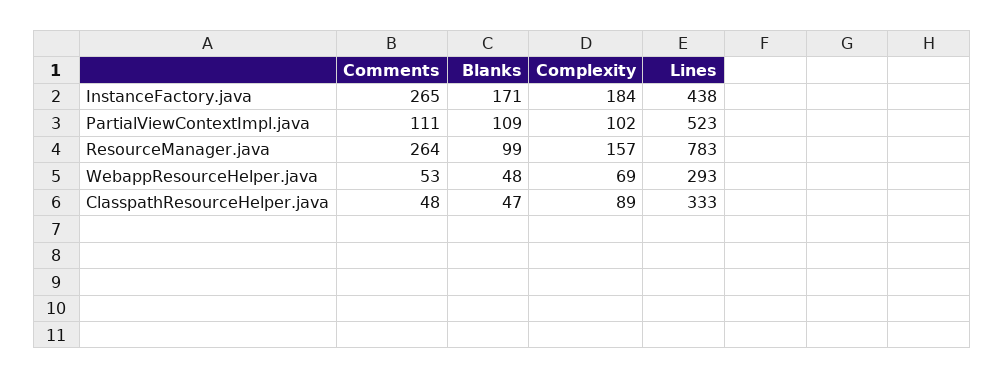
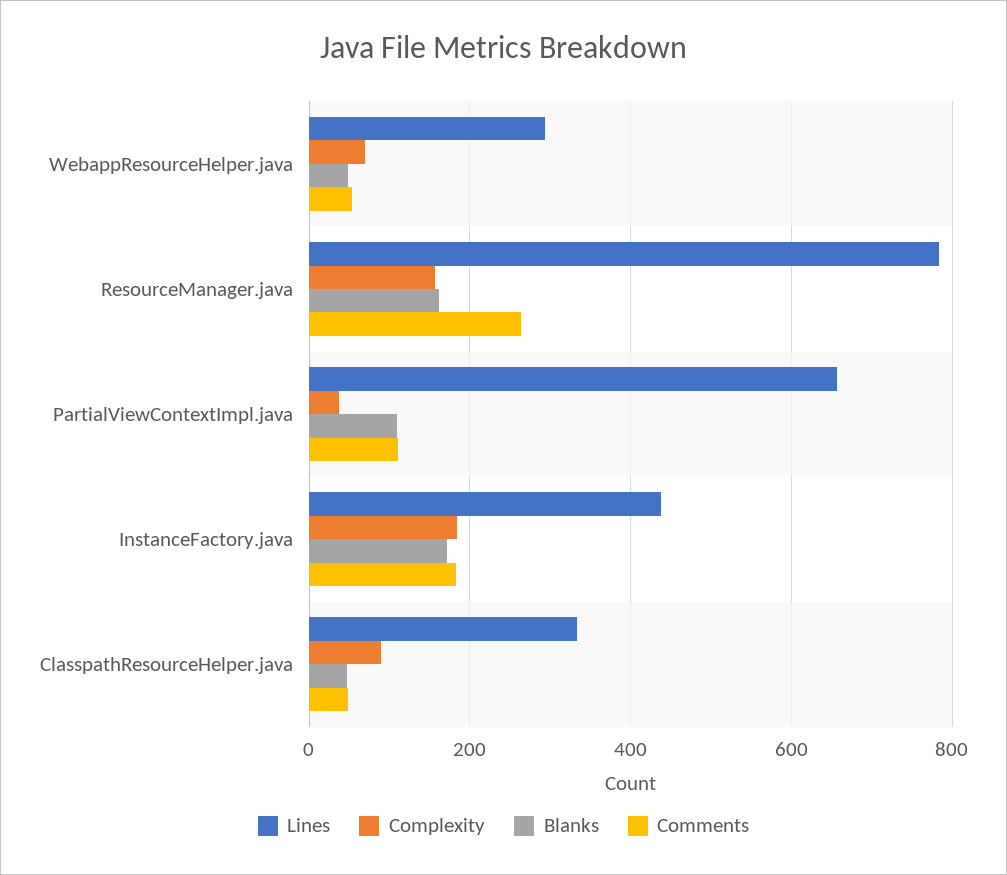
Comments, InstanceFactory.java: 265 -> 180
Complexity, PartialViewContextImpl.java: 102 -> 40
Lines, PartialViewContextImpl.java: 523 -> 660
Blanks, ResourceManager.java: 99 -> 160

